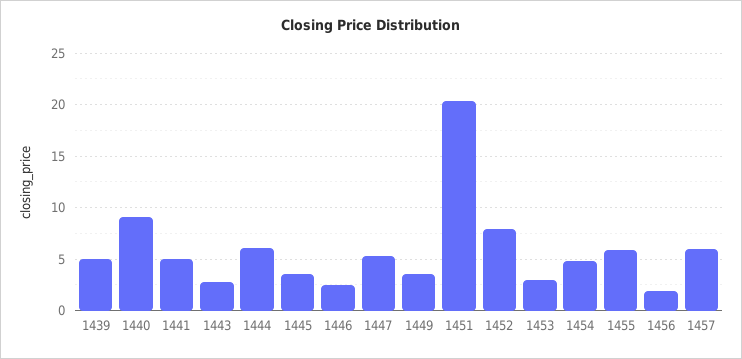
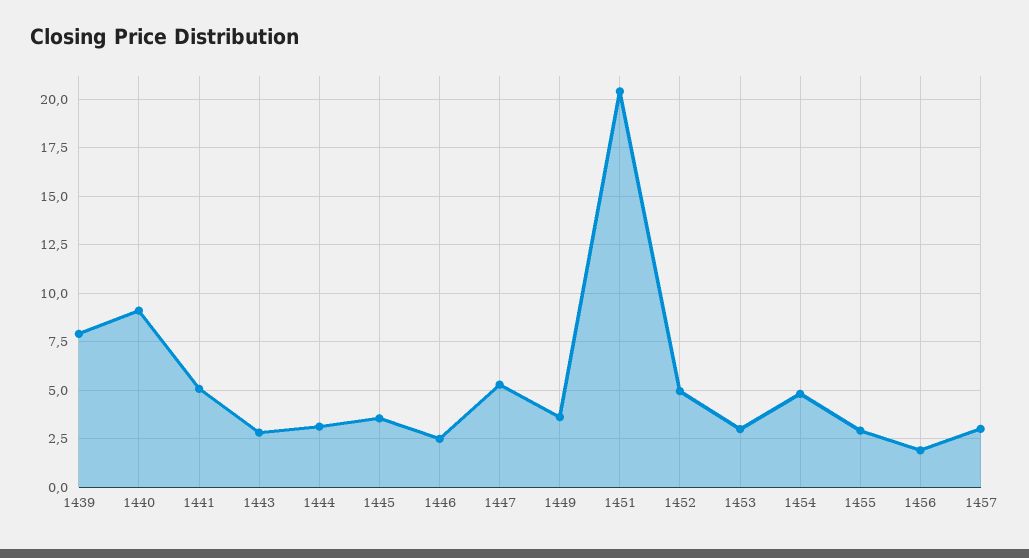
1439: 5 -> 8
1444: 6 -> 3
1452: 8 -> 5
1455: 6 -> 3
1457: 6 -> 3

